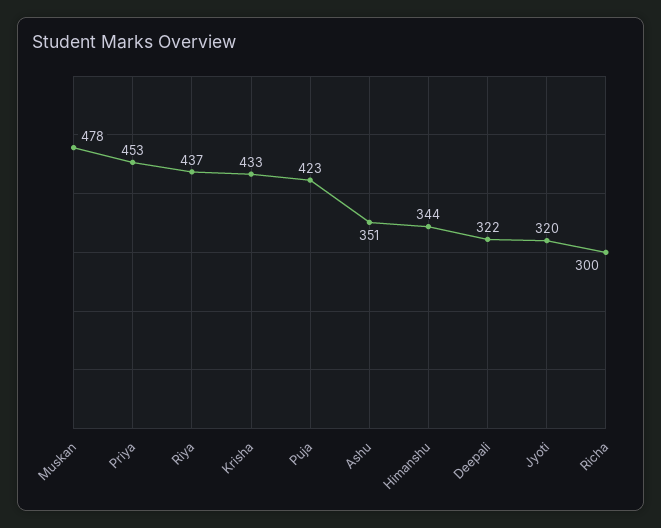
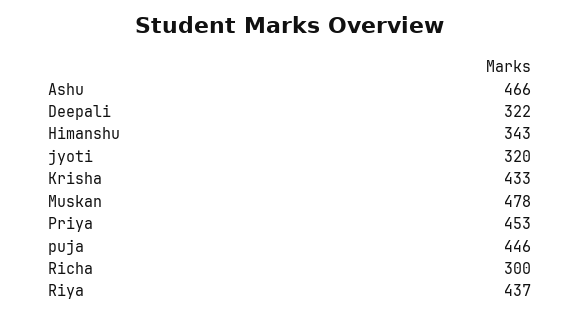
Puja: 423 -> 446
Ashu: 351 -> 466
Himanshu: 344 -> 343

